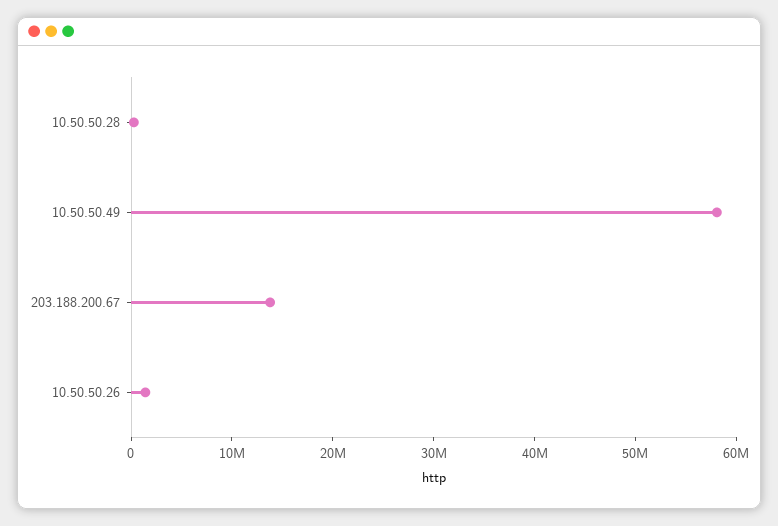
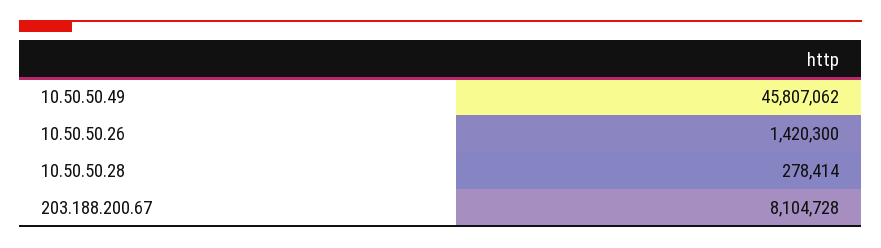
10.50.50.49: 58000000 -> 45807062
203.188.200.67: 14000000 -> 8104728

